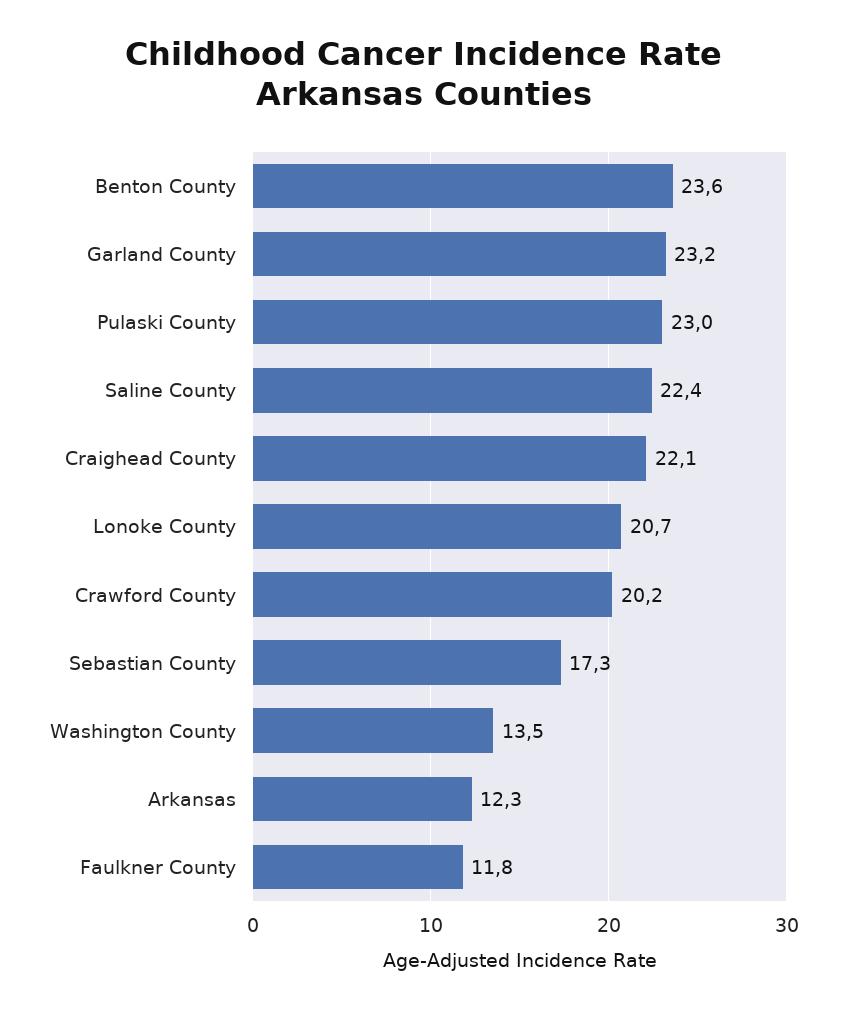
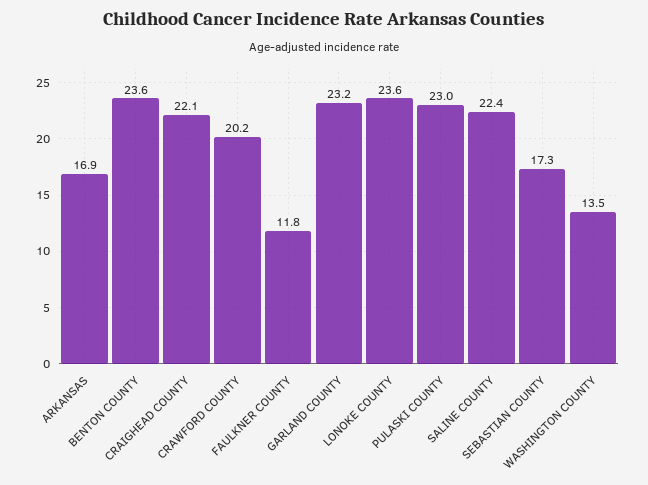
Lonoke County: 20.7 -> 23.6
Arkansas: 12.3 -> 16.9

